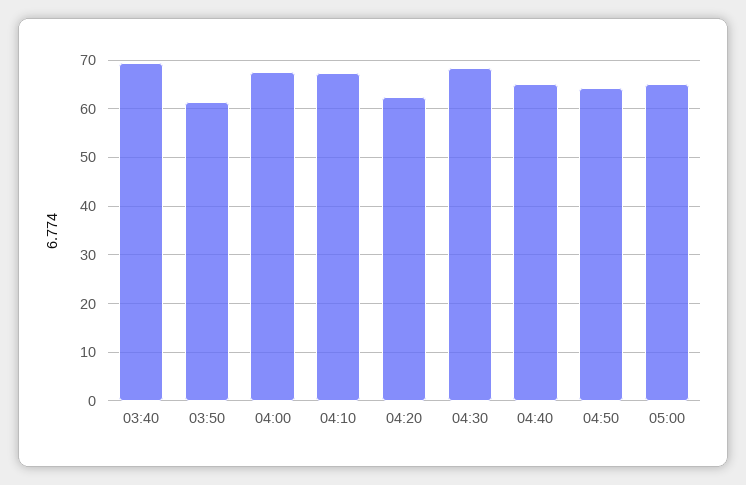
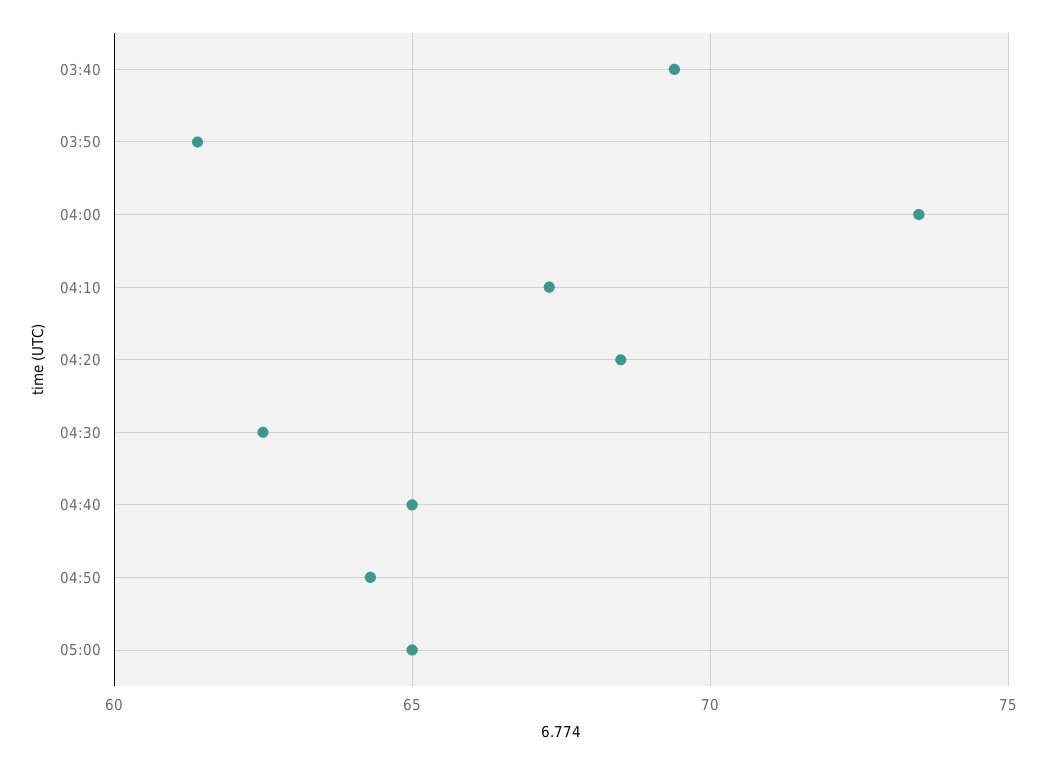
04:00: 68 -> 73.5
04:20: 62 -> 68.5
04:30: 68 -> 62.5

